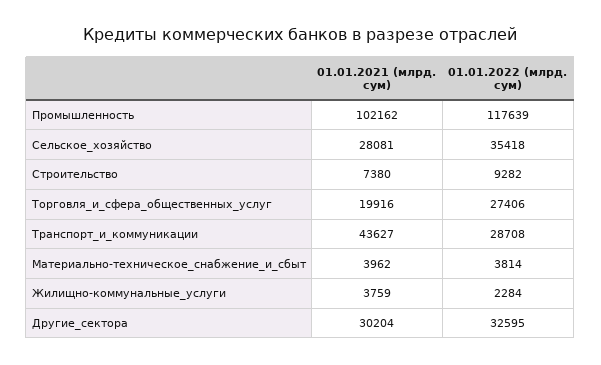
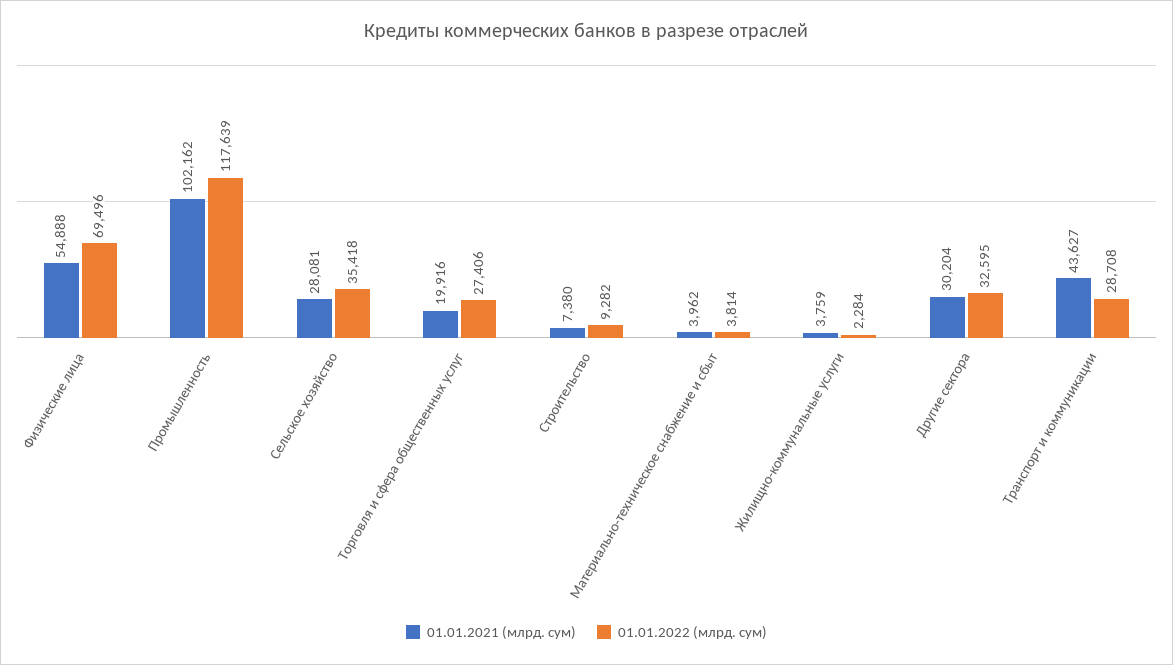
01.01.2021 (млрд. сум), Физические лица: none -> 54888
01.01.2022 (млрд. сум), Физические лица: none -> 69496

